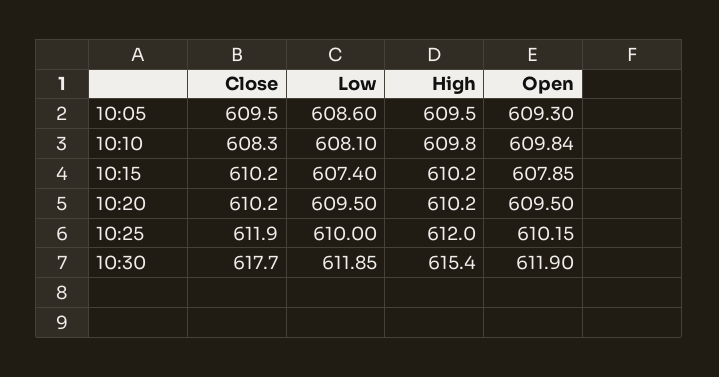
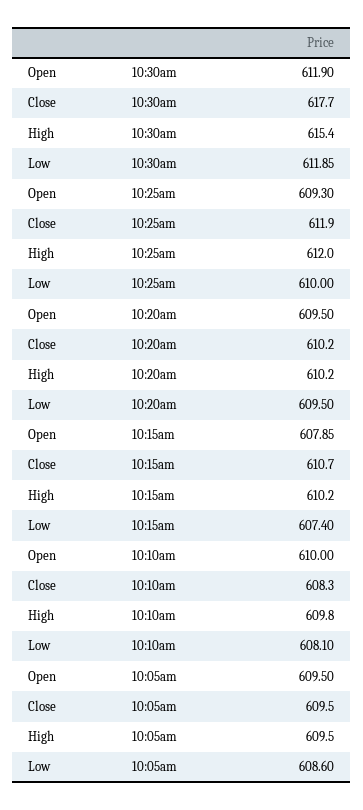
Open, 10:05: 609.3 -> 609.5
Open, 10:10: 609.84 -> 610
Close, 10:15: 610.2 -> 610.7
Open, 10:25: 610.15 -> 609.3

